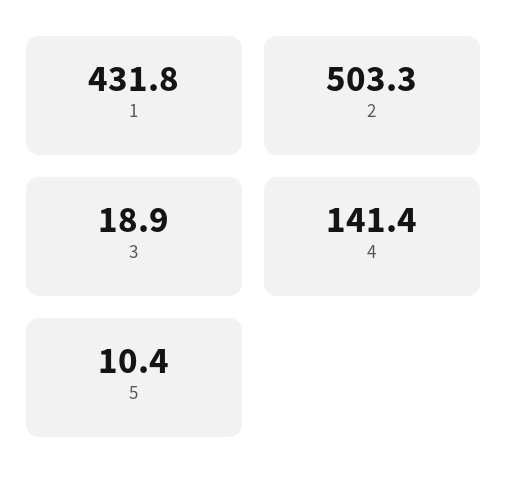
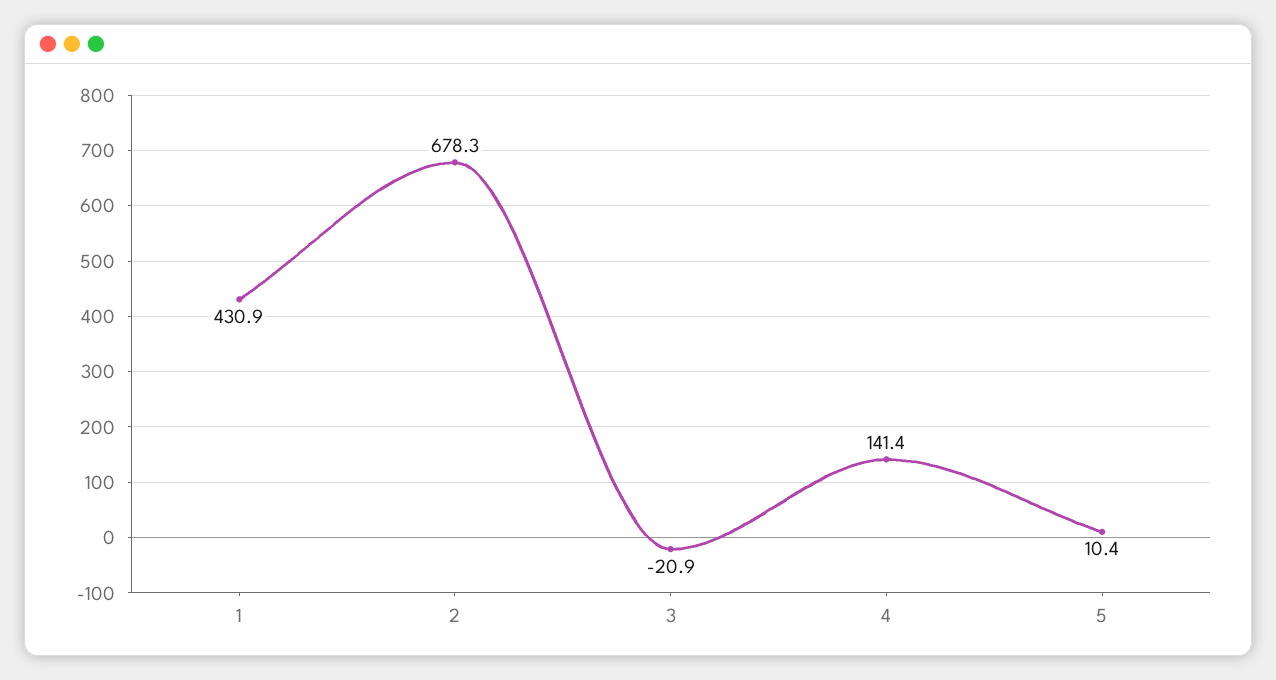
1: 431.8 -> 430.9
2: 503.3 -> 678.3
3: 18.9 -> -20.9

